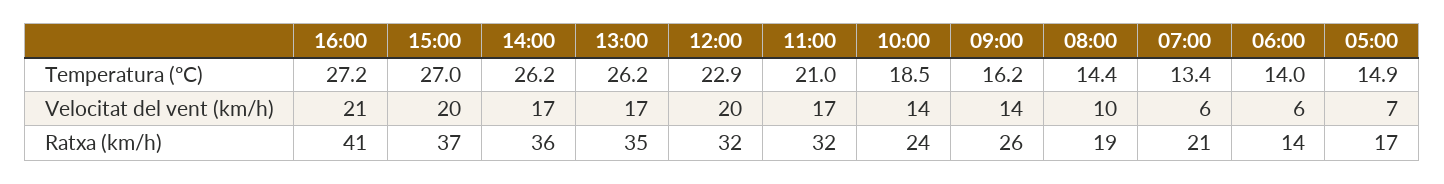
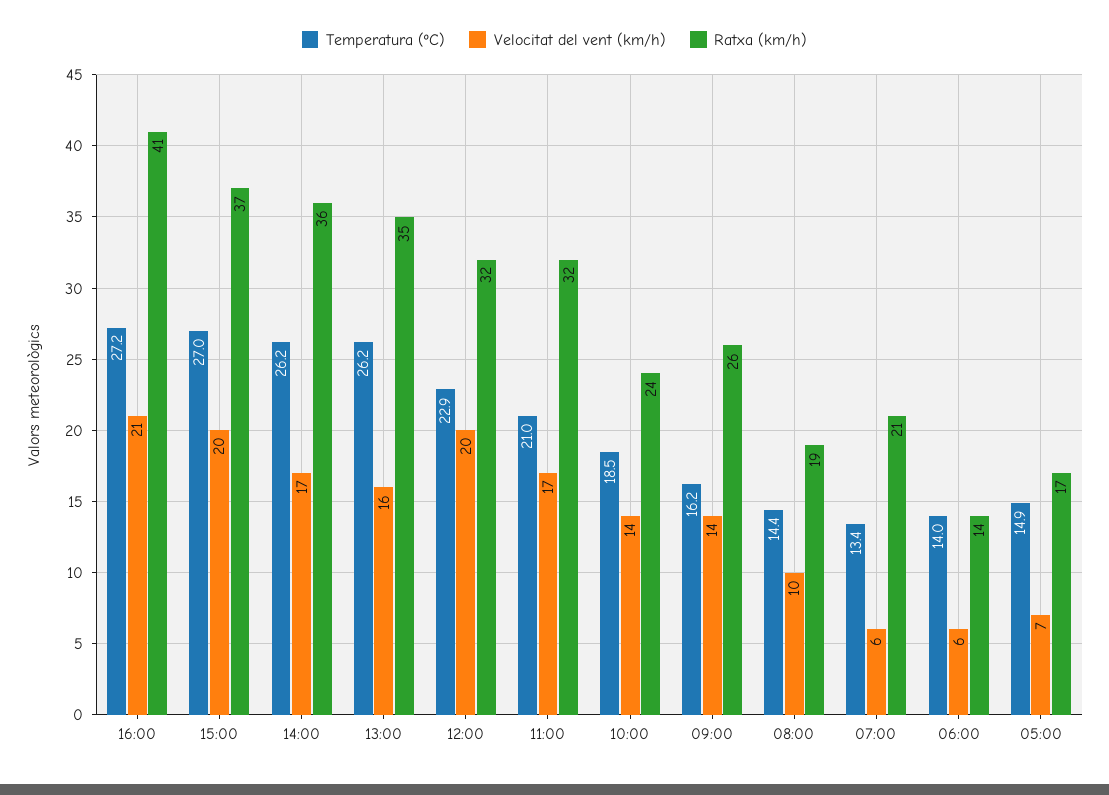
Velocitat del vent (km/h), 13:00: 17 -> 16

